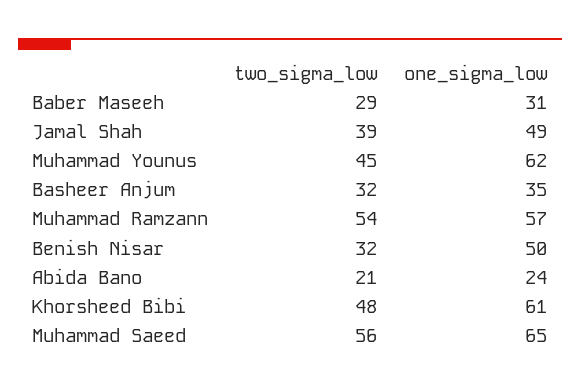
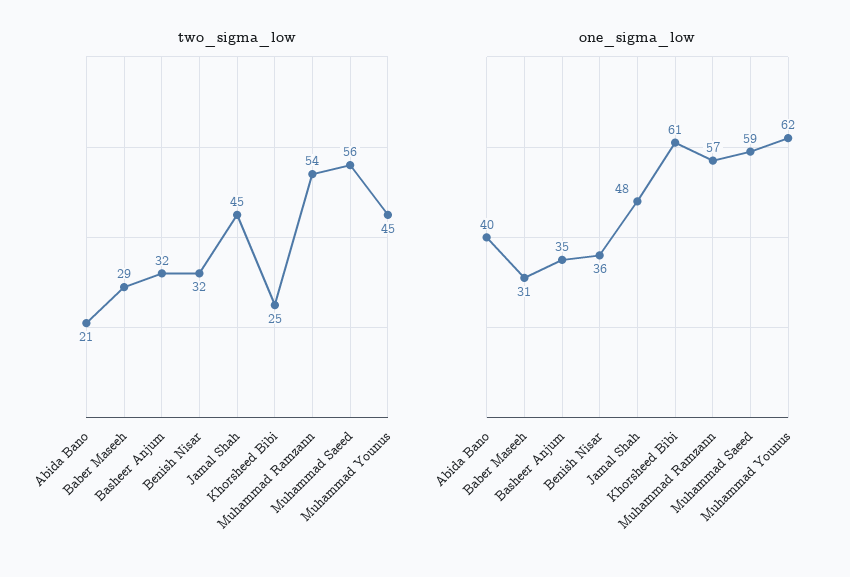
two_sigma_low, Jamal Shah: 39 -> 45
one_sigma_low, Jamal Shah: 49 -> 48
one_sigma_low, Benish Nisar: 50 -> 36
one_sigma_low, Abida Bano: 24 -> 40
two_sigma_low, Khorsheed Bibi: 48 -> 25
one_sigma_low, Muhammad Saeed: 65 -> 59

